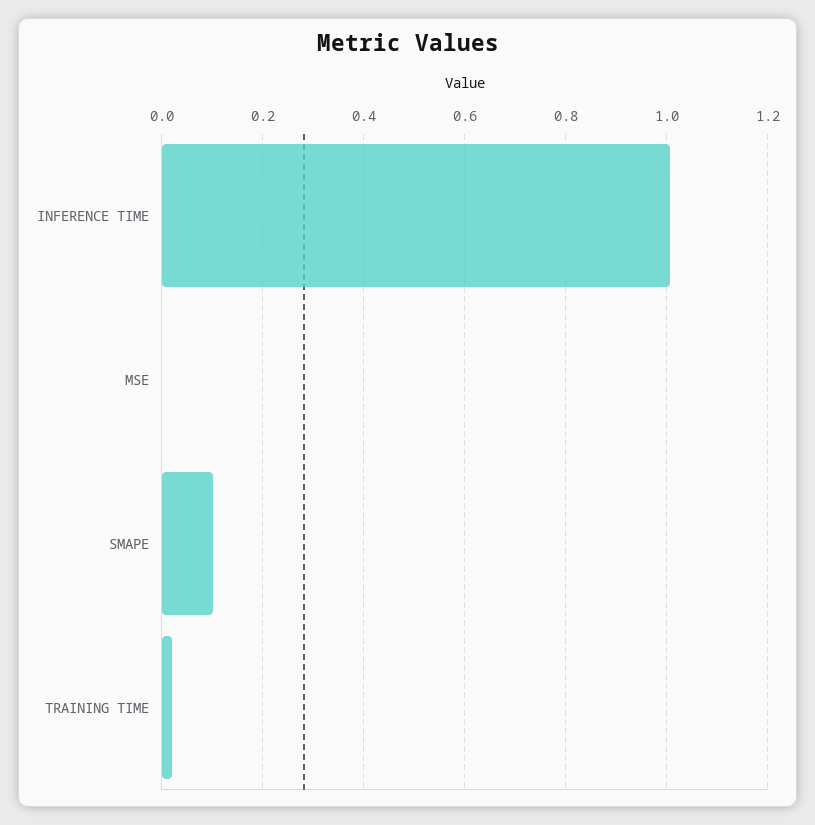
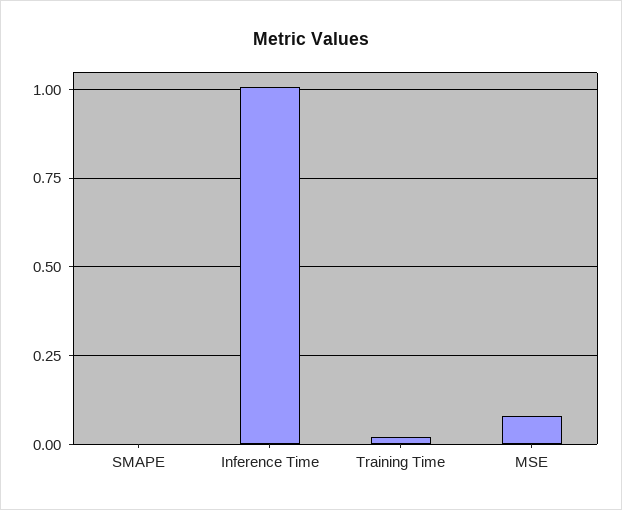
MSE: 0 -> 0.075
SMAPE: 0.1 -> 0

